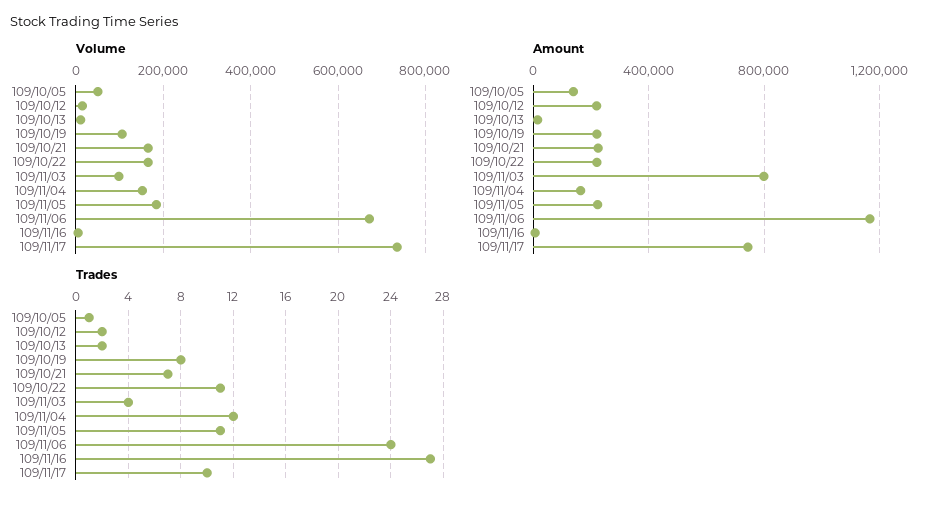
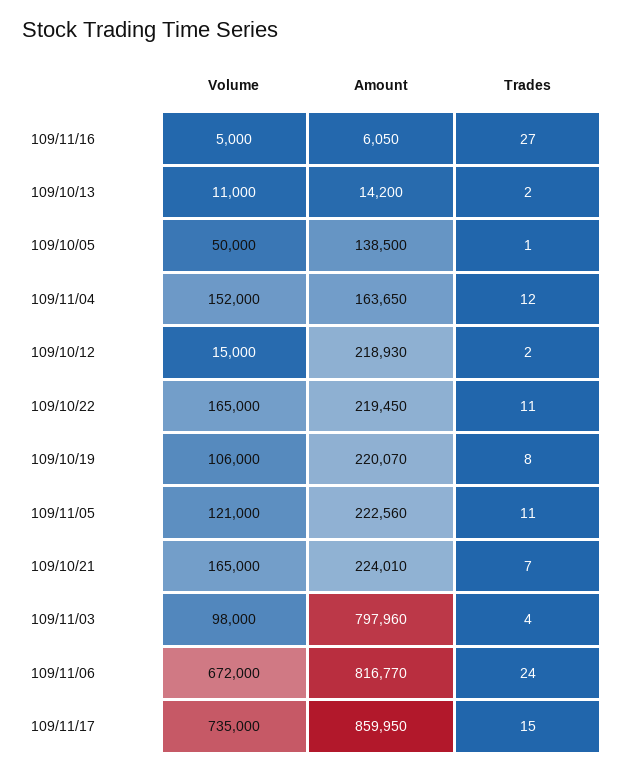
Volume, 109/11/05: 180000 -> 121000
Amount, 109/11/06: 1150000 -> 816770
Amount, 109/11/17: 750000 -> 859950
Trades, 109/11/17: 10 -> 15

